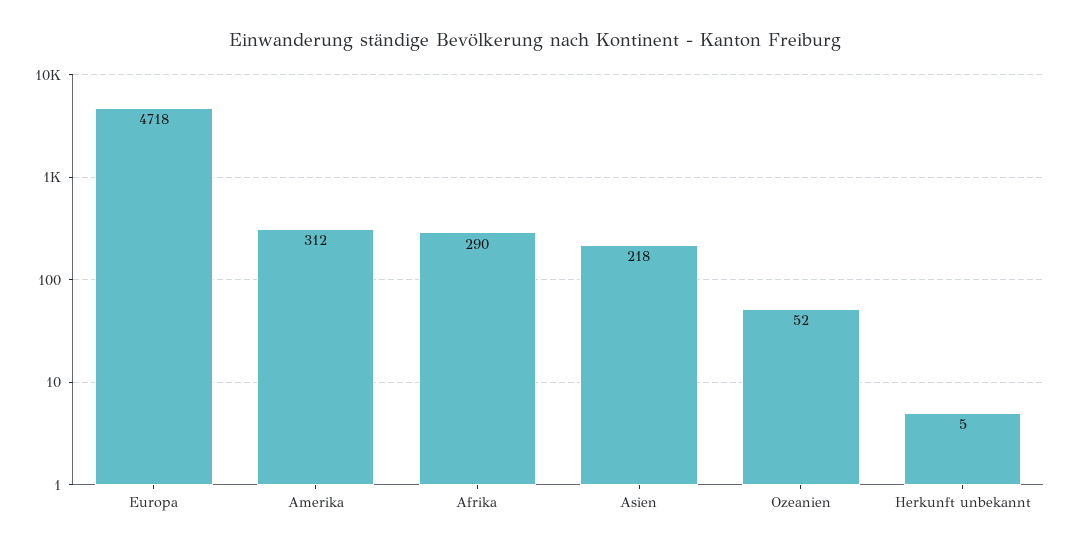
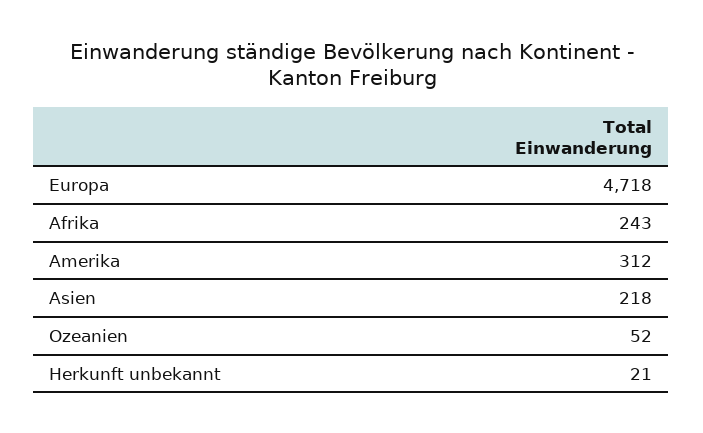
Afrika: 290 -> 243
Herkunft unbekannt: 5 -> 21

